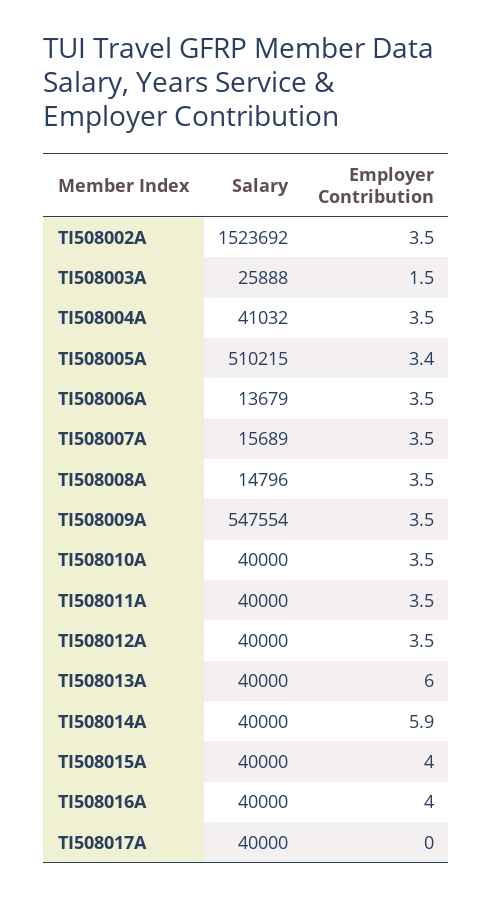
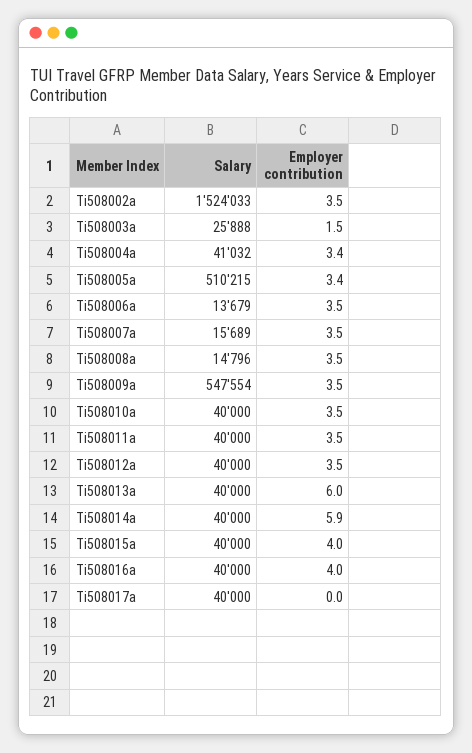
Salary, TI508002A: 1523692 -> 1524033
Employer Contribution, TI508004A: 3.5 -> 3.4

